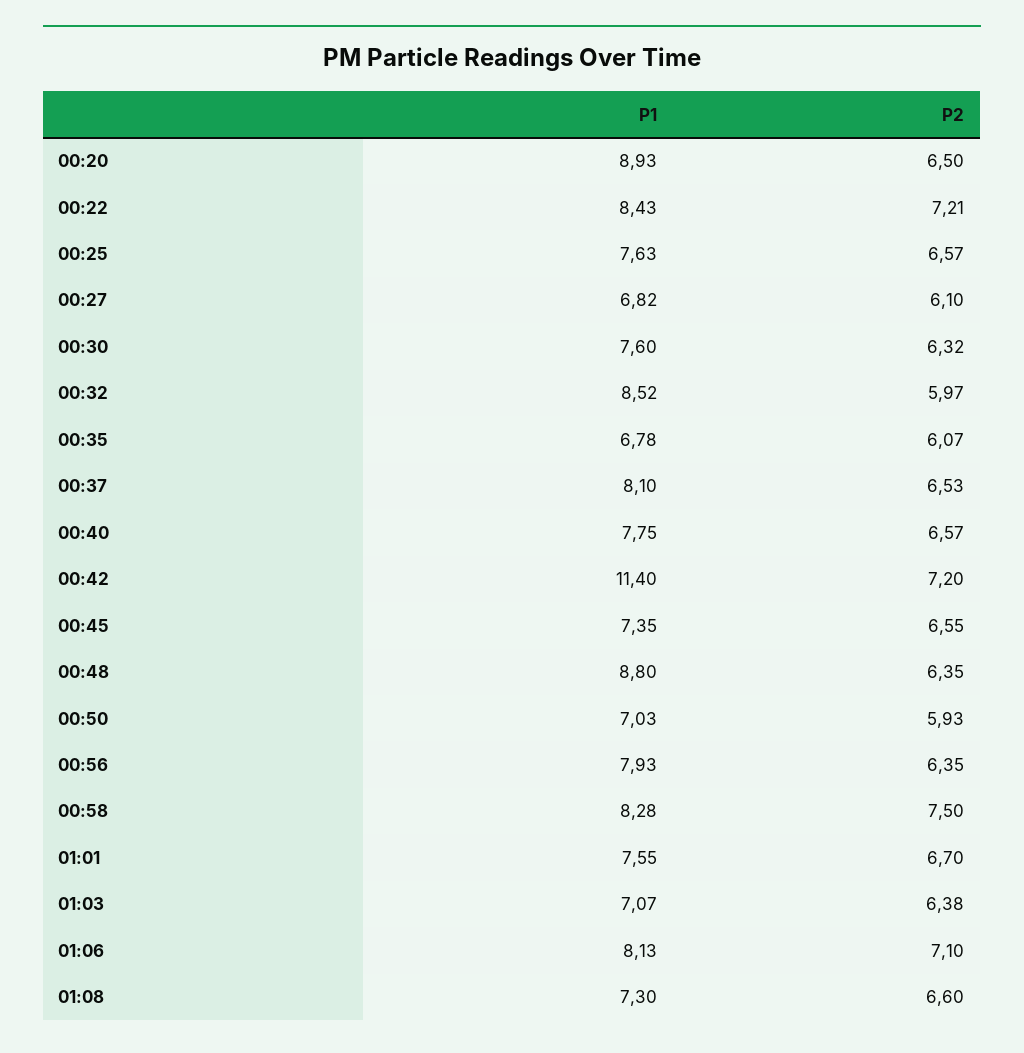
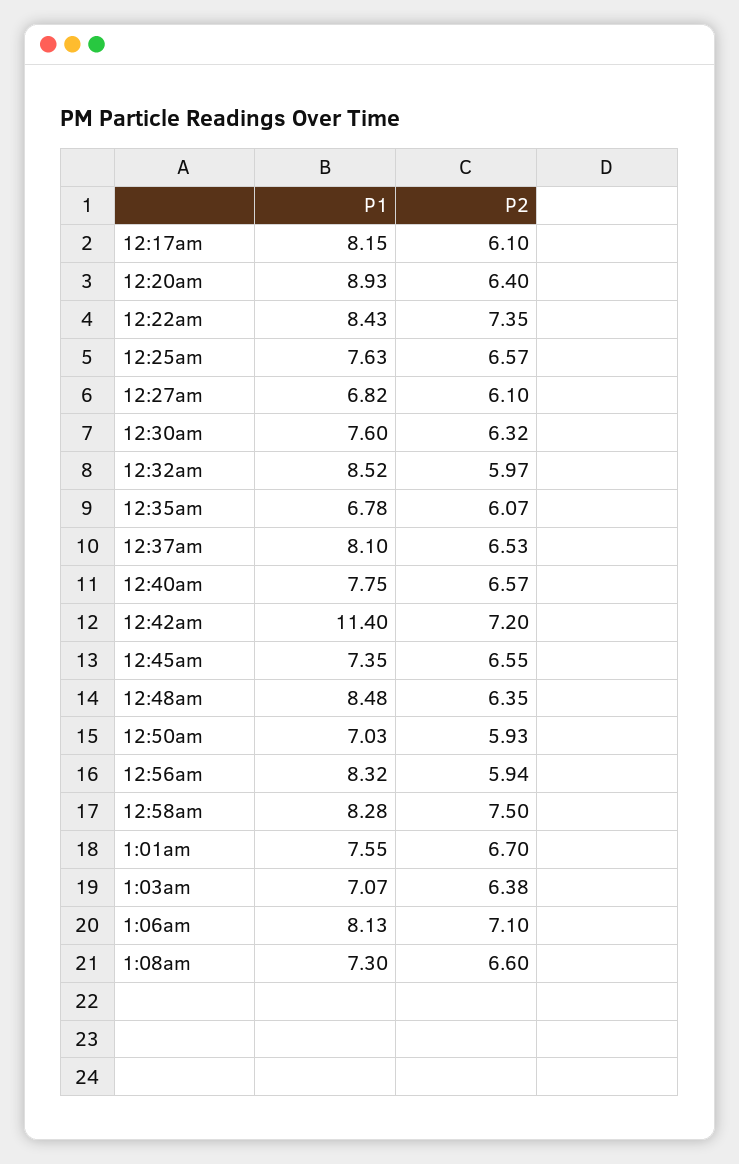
P2, 00:20: 6.5 -> 6.4
P2, 00:22: 7.21 -> 7.35
P1, 00:48: 8.8 -> 8.48
P1, 00:56: 7.93 -> 8.32
P2, 00:56: 6.35 -> 5.94
P1, 12:17am: none -> 8.15
P2, 12:17am: none -> 6.1

